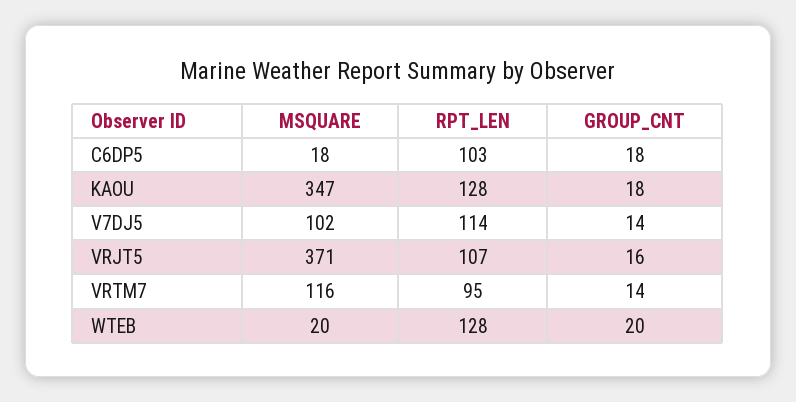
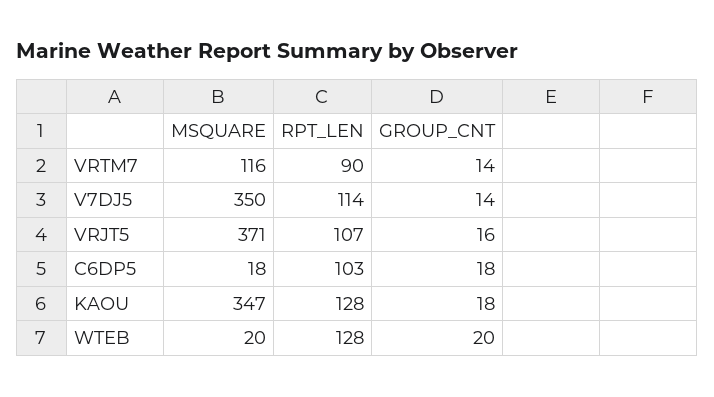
MSQUARE, V7DJ5: 102 -> 350
RPT_LEN, VRTM7: 95 -> 90

